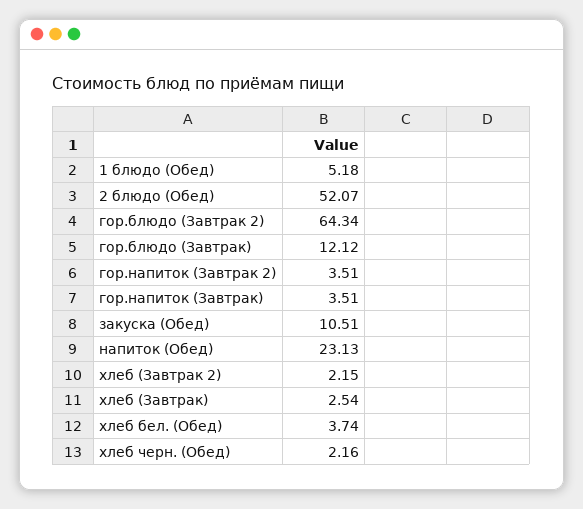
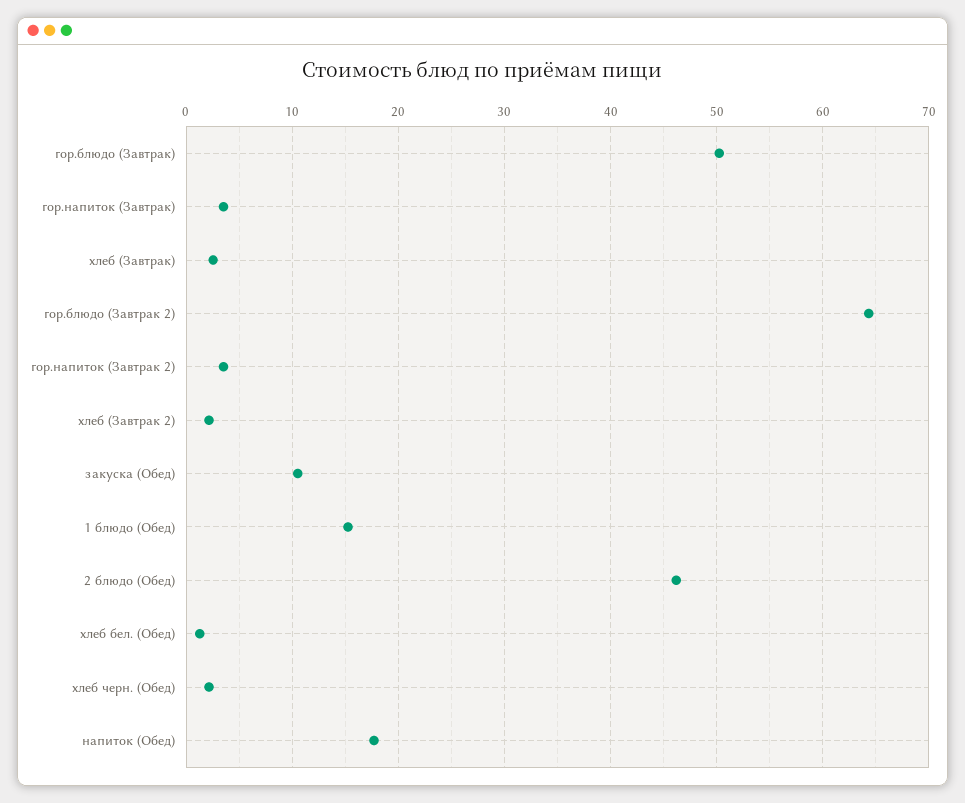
1 блюдо (Обед): 5.18 -> 15
2 блюдо (Обед): 52.07 -> 46
гор.блюдо (Завтрак): 12.12 -> 50
напиток (Обед): 23.13 -> 18
хлеб бел. (Обед): 3.74 -> 1

